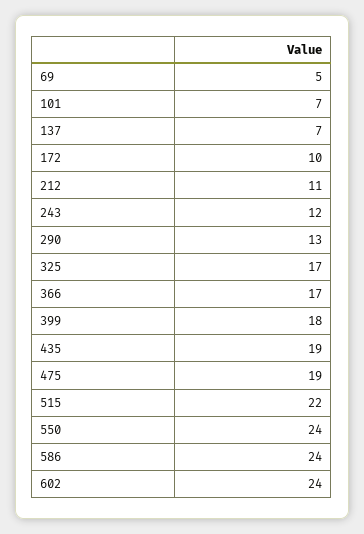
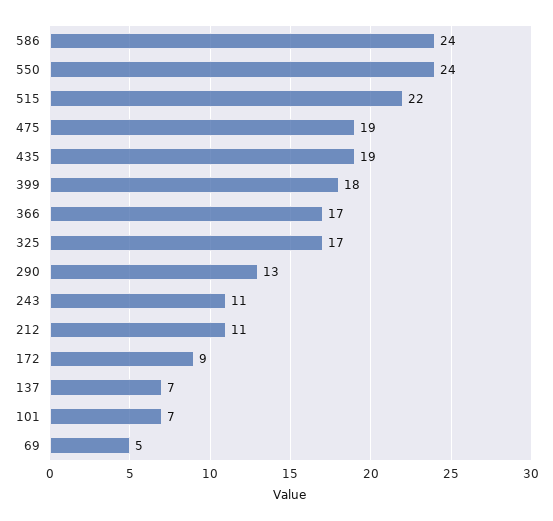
172: 10 -> 9
243: 12 -> 11
602: 24 -> none

